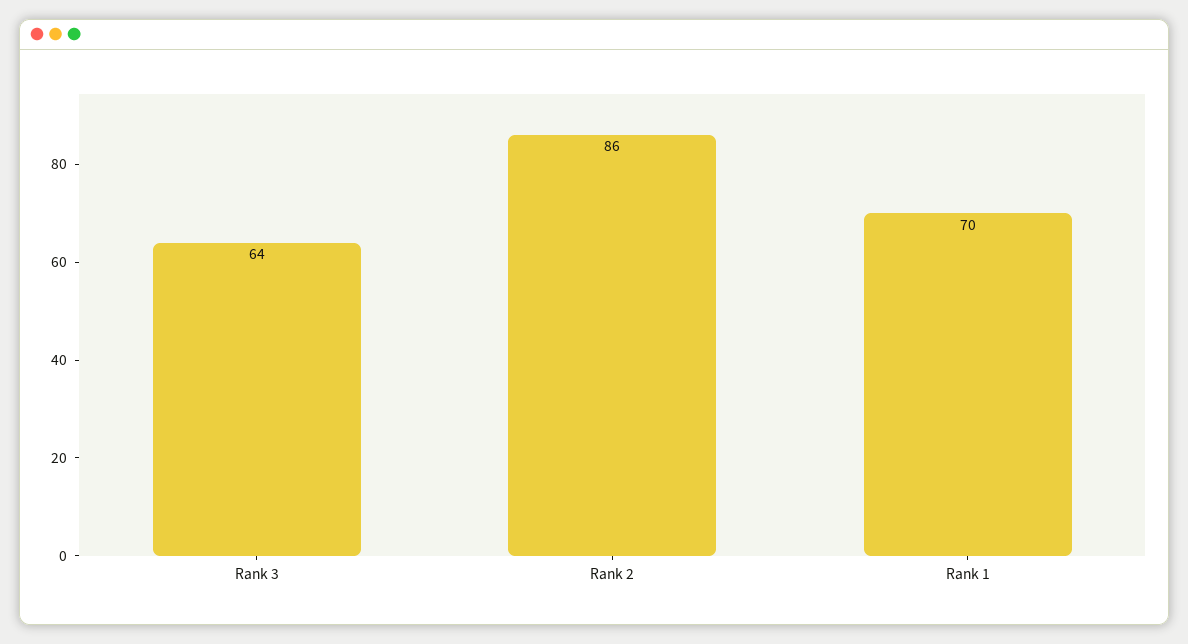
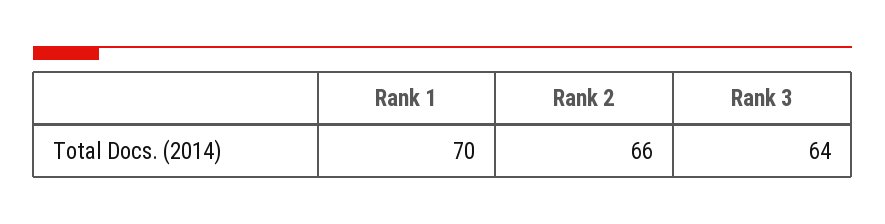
Rank 2: 86 -> 66

